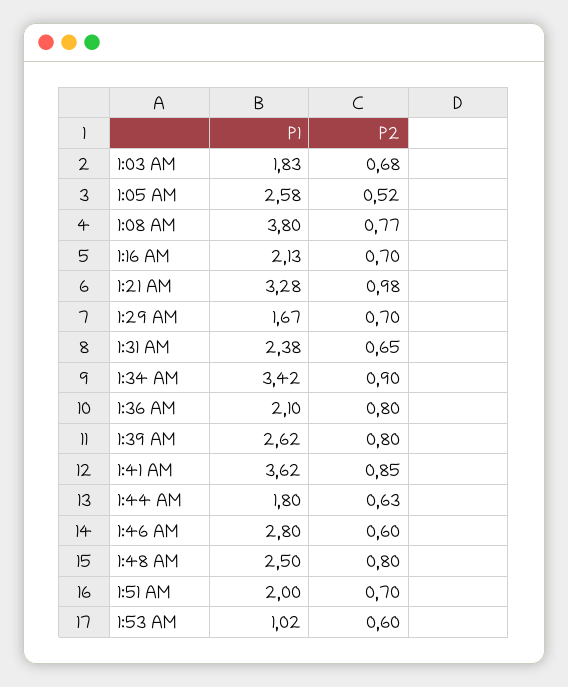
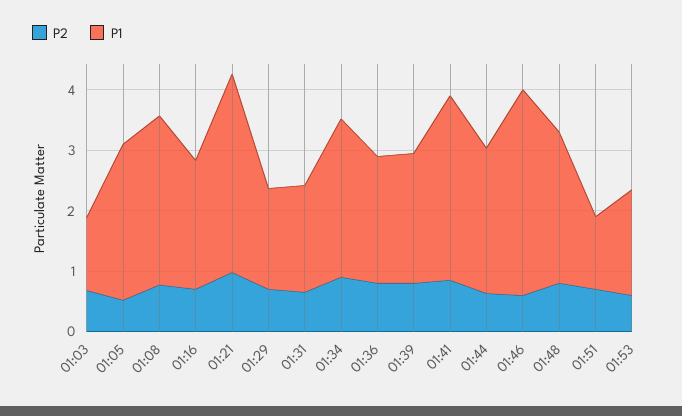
P1, 1:03 AM: 1.83 -> 1.2
P1, 1:08 AM: 3.8 -> 2.8
P1, 1:31 AM: 2.38 -> 1.8
P1, 1:34 AM: 3.42 -> 2.6
P1, 1:39 AM: 2.62 -> 2.2
P1, 1:41 AM: 3.62 -> 3
P1, 1:44 AM: 1.8 -> 2.4
P1, 1:46 AM: 2.8 -> 3.4
P1, 1:51 AM: 2 -> 1.2
P1, 1:53 AM: 1.02 -> 1.8

